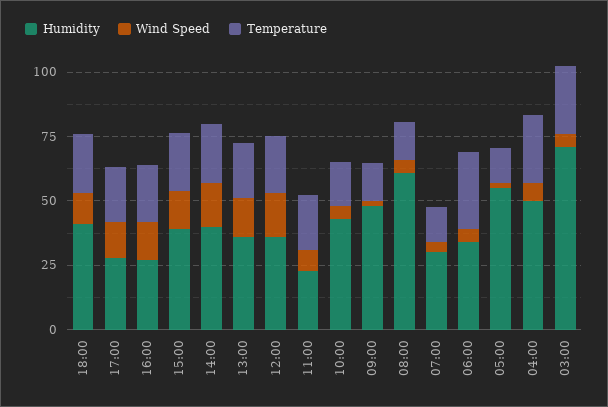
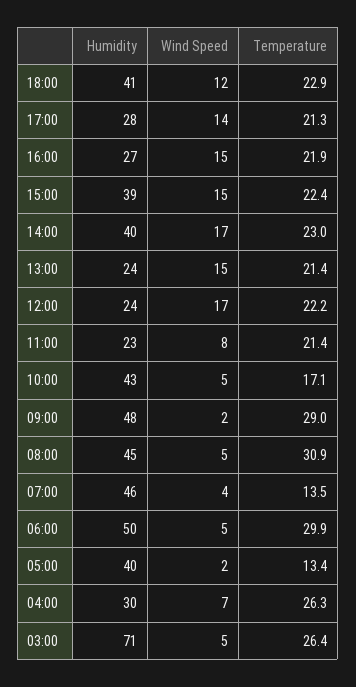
Humidity, 13:00: 35 -> 24
Humidity, 12:00: 35 -> 24
Temperature, 09:00: 15 -> 29
Humidity, 08:00: 60 -> 45
Temperature, 08:00: 15 -> 30.9
Humidity, 07:00: 30 -> 46
Humidity, 06:00: 35 -> 50
Humidity, 05:00: 55 -> 40
Humidity, 04:00: 50 -> 30

